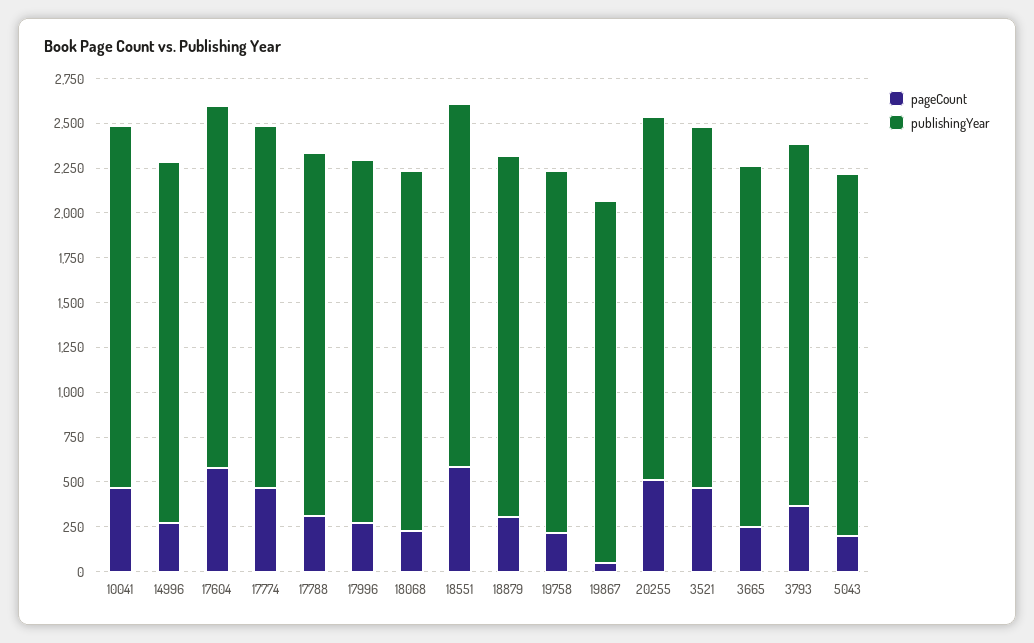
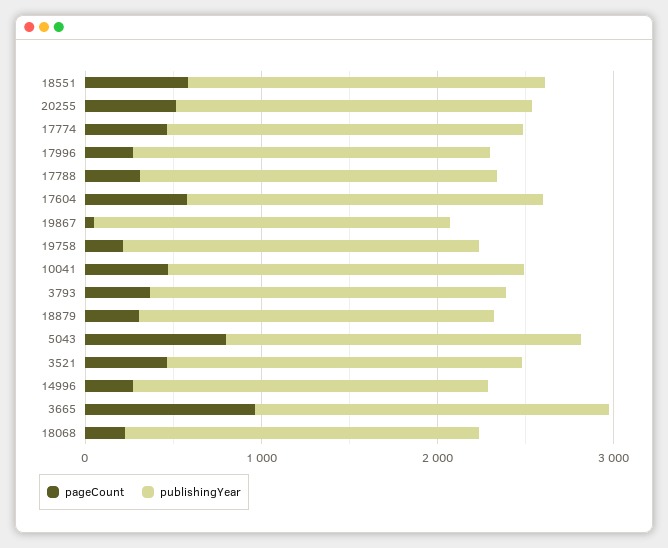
pageCount, 3665: 250 -> 1000
pageCount, 5043: 200 -> 800

